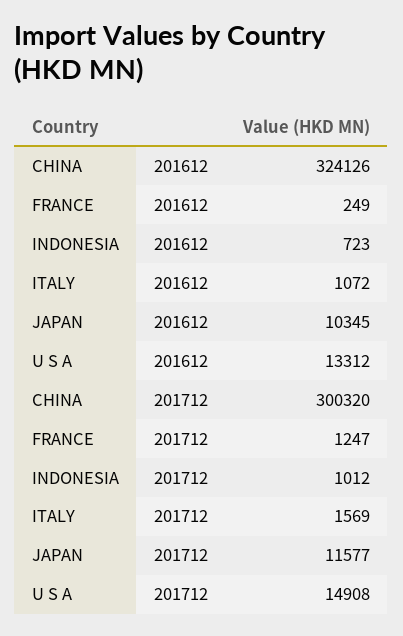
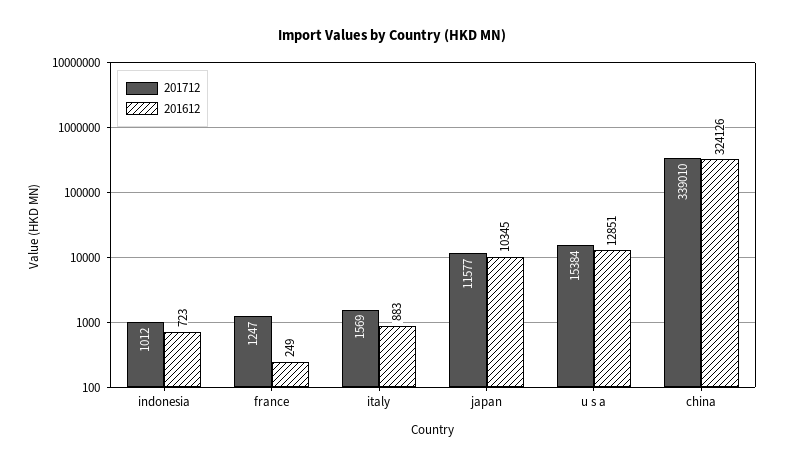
201612, ITALY: 1072 -> 883
201612, U S A: 13312 -> 12851
201712, CHINA: 300320 -> 339010
201712, U S A: 14908 -> 15384

